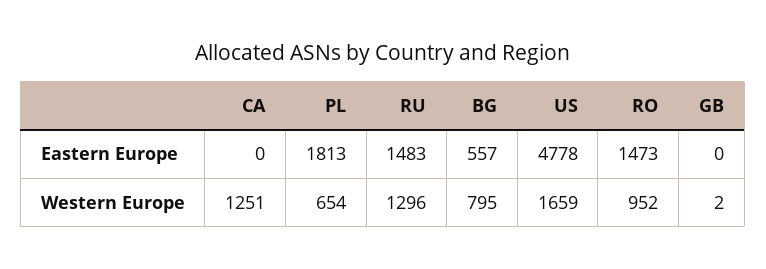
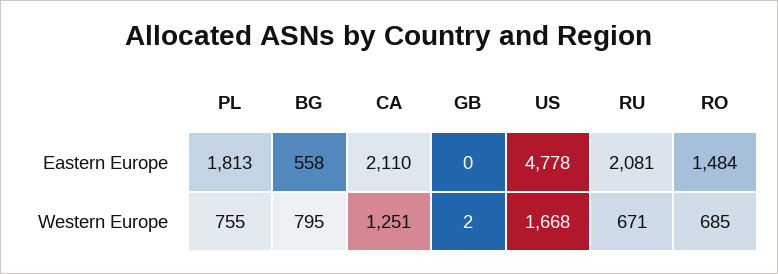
CA, Eastern Europe: 0 -> 2110
RU, Eastern Europe: 1483 -> 2081
BG, Eastern Europe: 557 -> 558
RO, Eastern Europe: 1473 -> 1484
PL, Western Europe: 654 -> 755
RU, Western Europe: 1296 -> 671
US, Western Europe: 1659 -> 1668
RO, Western Europe: 952 -> 685

